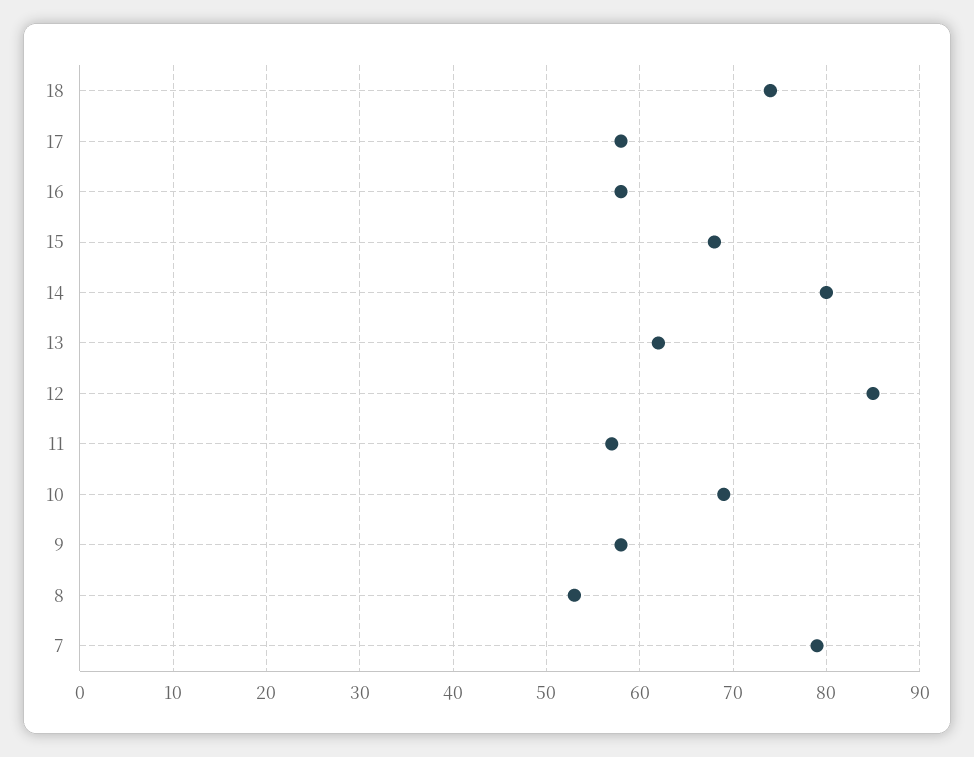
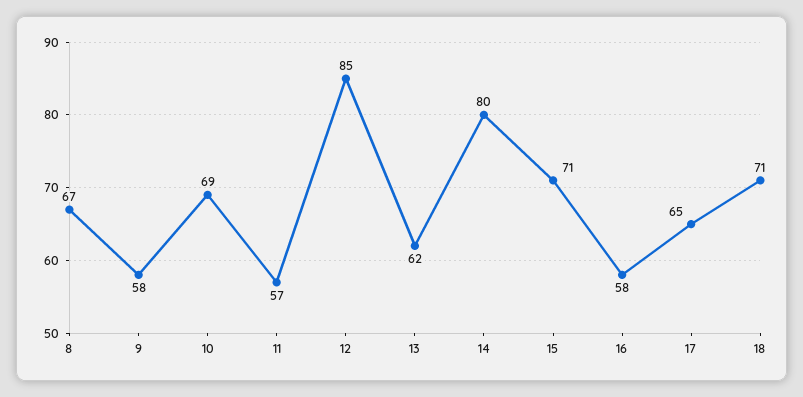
18: 74 -> 71
17: 58 -> 65
15: 68 -> 71
8: 53 -> 67
7: 79 -> none

